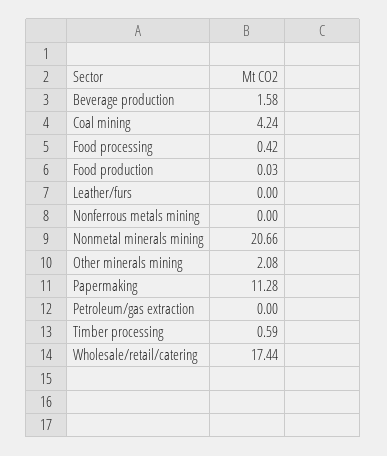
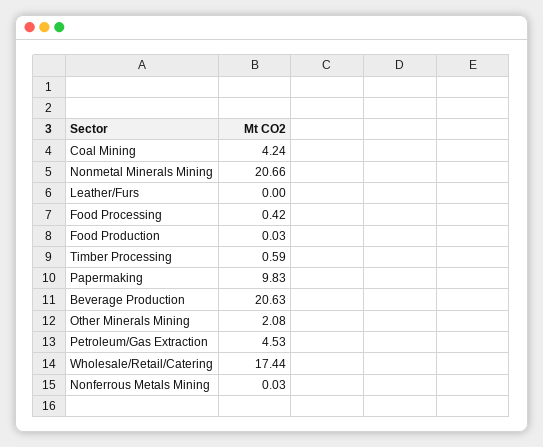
Beverage production: 1.58 -> 20.63
Nonferrous metals mining: 0 -> 0.03
Papermaking: 11.28 -> 9.83
Petroleum/gas extraction: 0 -> 4.53

